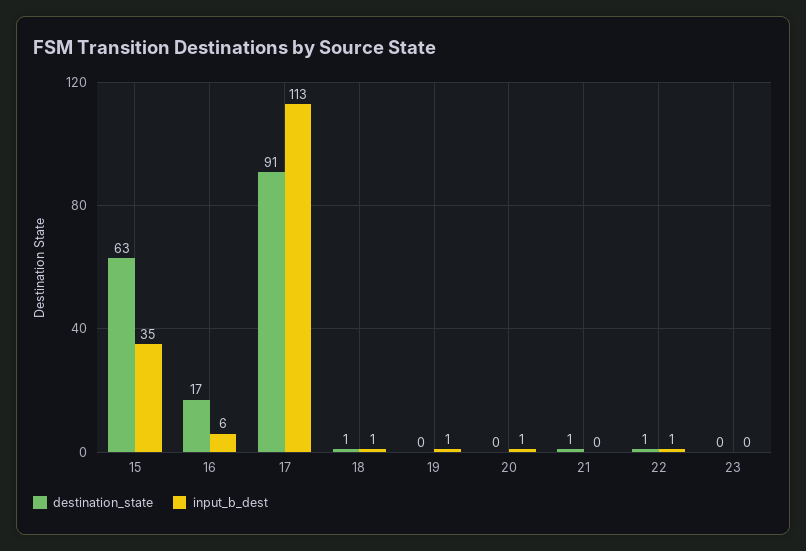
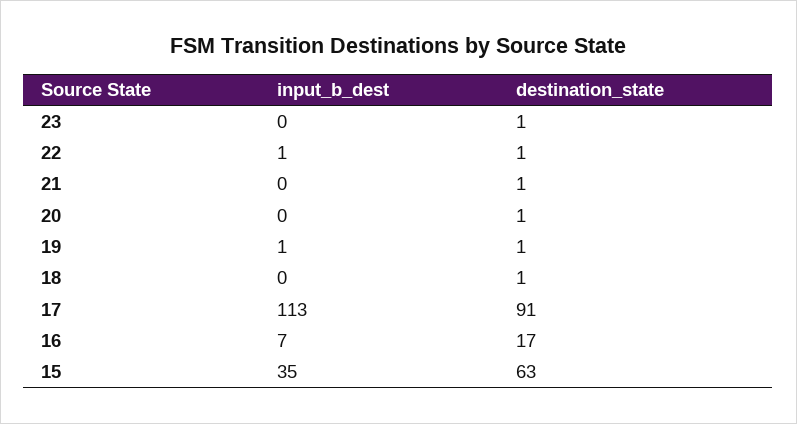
input_b_dest, 16: 6 -> 7
input_b_dest, 18: 1 -> 0
destination_state, 19: 0 -> 1
destination_state, 20: 0 -> 1
input_b_dest, 20: 1 -> 0
destination_state, 23: 0 -> 1

